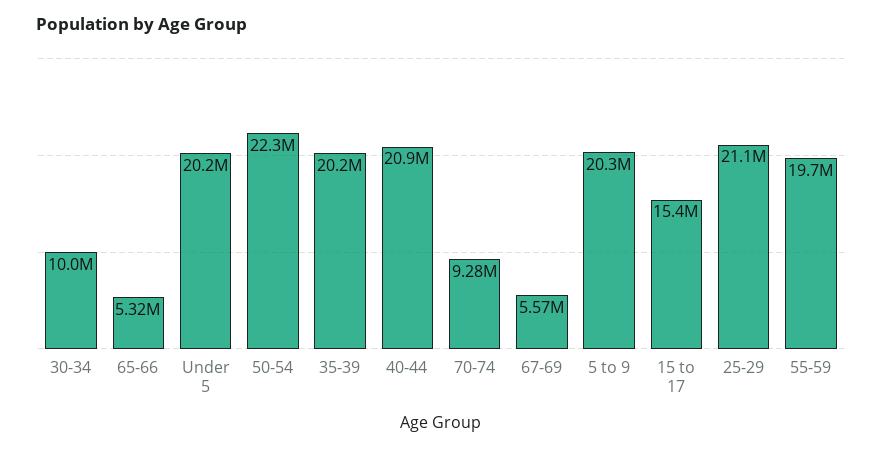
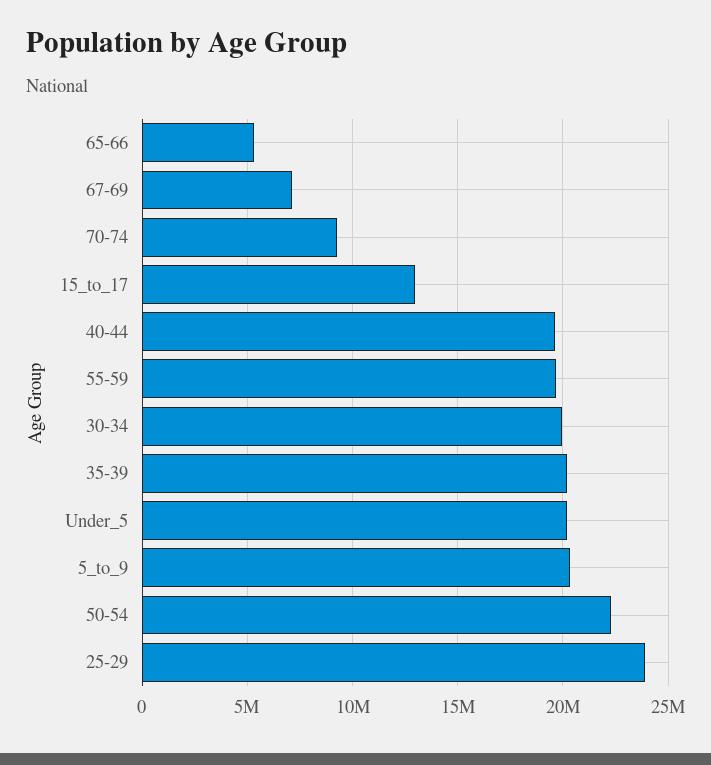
30-34: 10000000 -> 20000000
40-44: 20900000 -> 19500000
67-69: 5570000 -> 7000000
15 to 17: 15400000 -> 13000000
25-29: 21100000 -> 24000000

